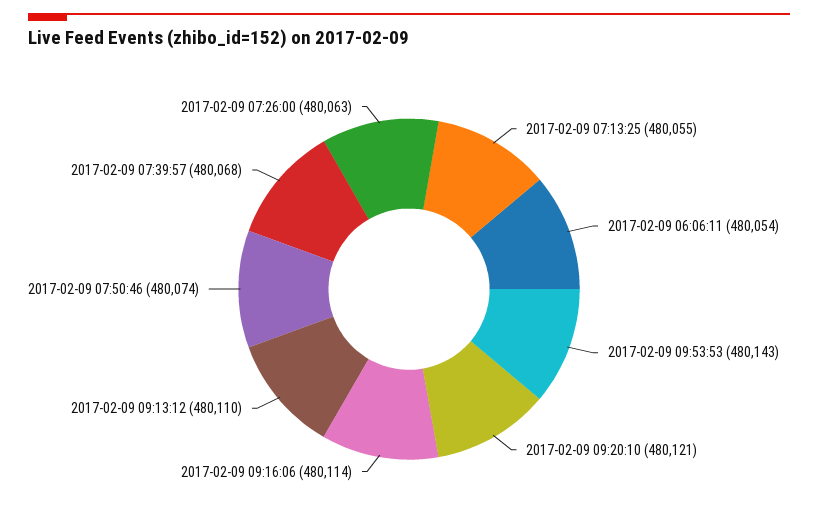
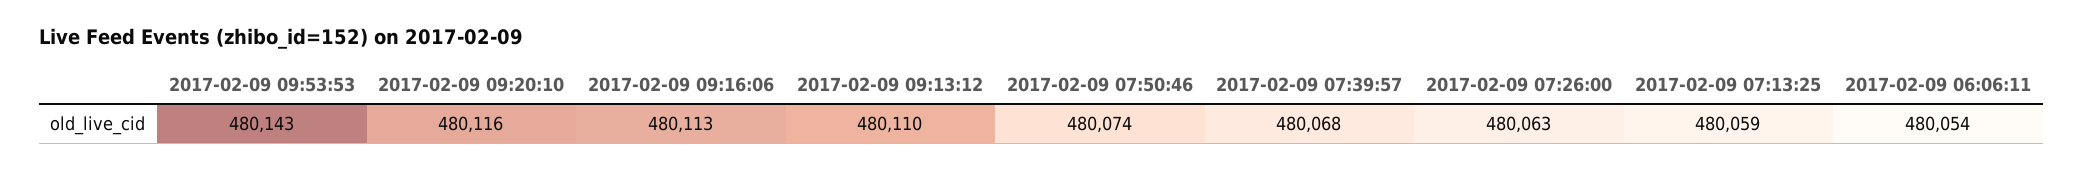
2017-02-09 07:13:25: 480055 -> 480059
2017-02-09 09:20:10: 480121 -> 480116
2017-02-09 09:16:06: 480114 -> 480113

